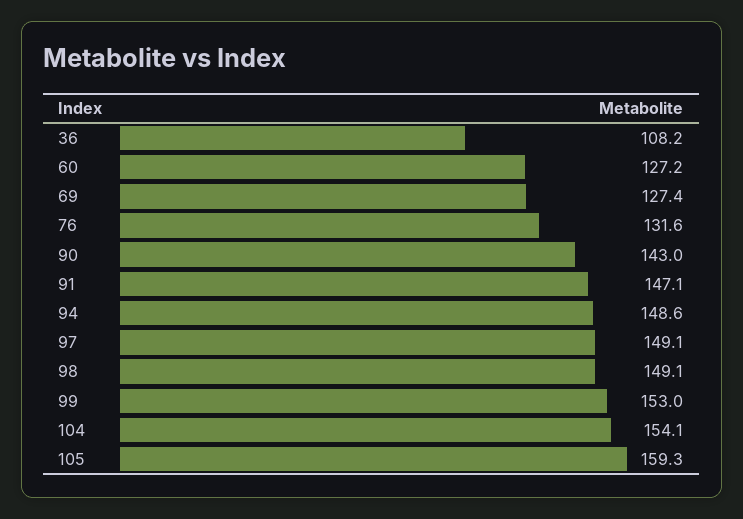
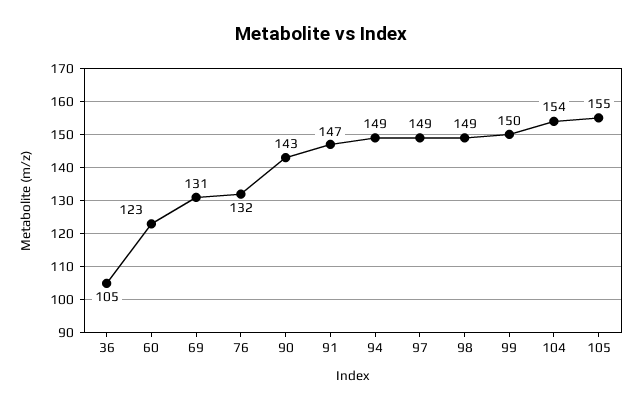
36: 108.2 -> 105
60: 127.2 -> 123
69: 127.4 -> 131
99: 153 -> 150
105: 159.3 -> 155

